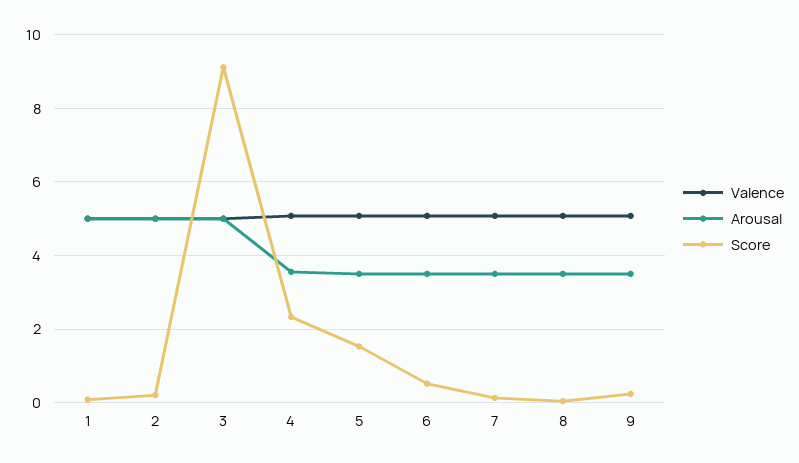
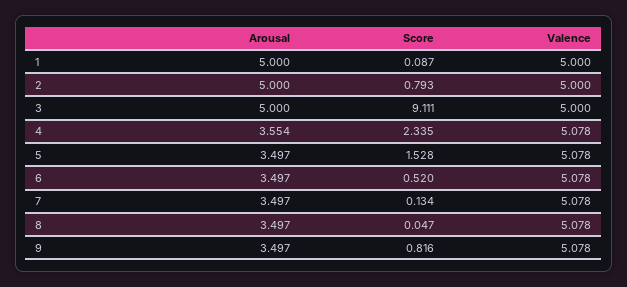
Score, 2: 0.2 -> 0.793
Score, 9: 0.2 -> 0.816

